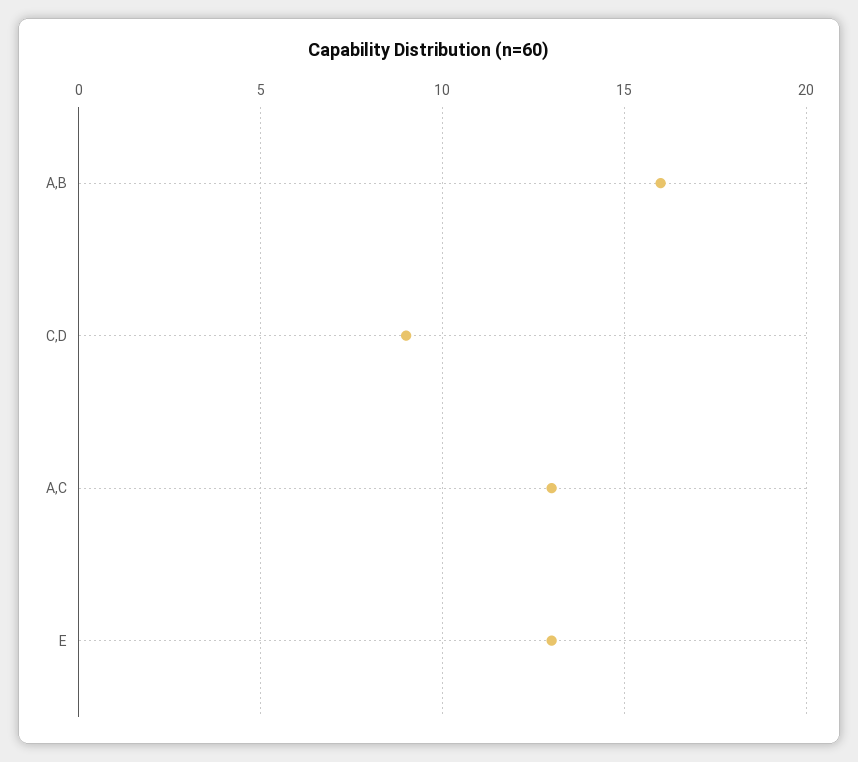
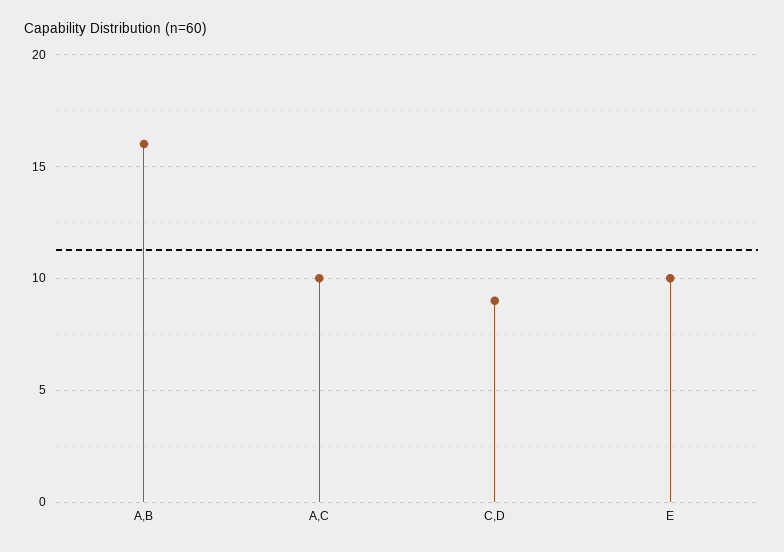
A,C: 13 -> 10
E: 13 -> 10

